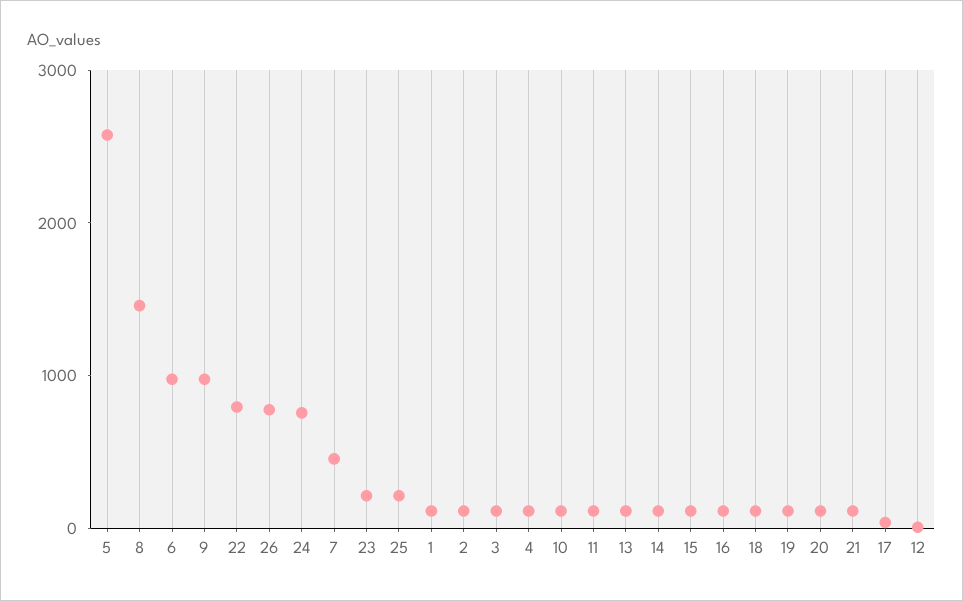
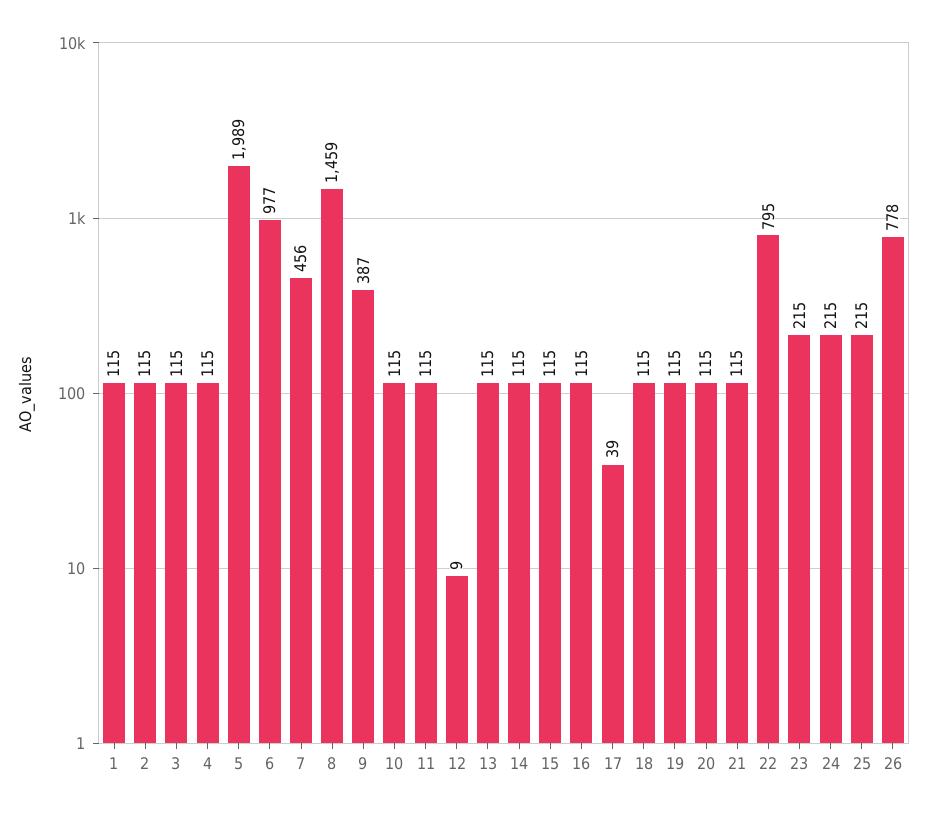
5: 2600 -> 1989
9: 1000 -> 387
24: 800 -> 215

